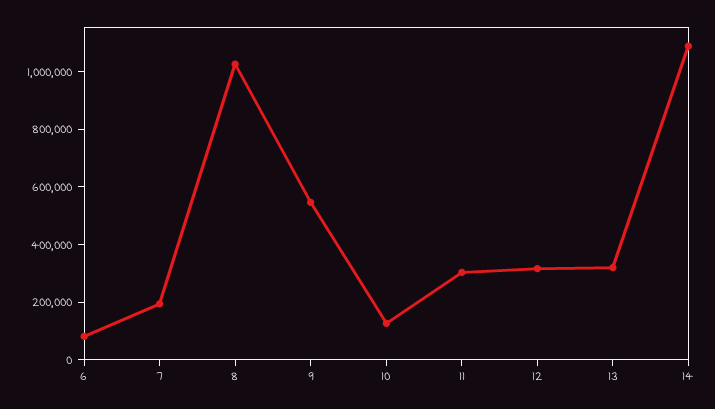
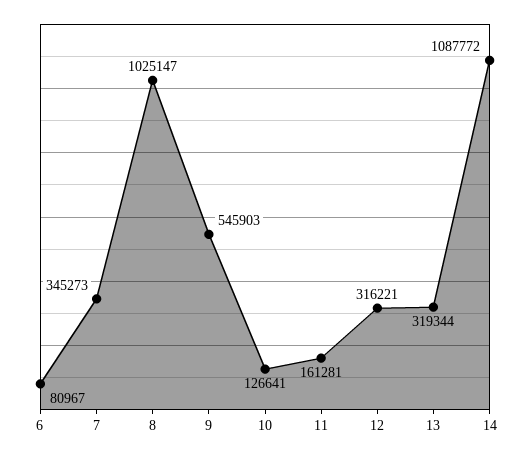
7: 200000 -> 345273
11: 300000 -> 161281

